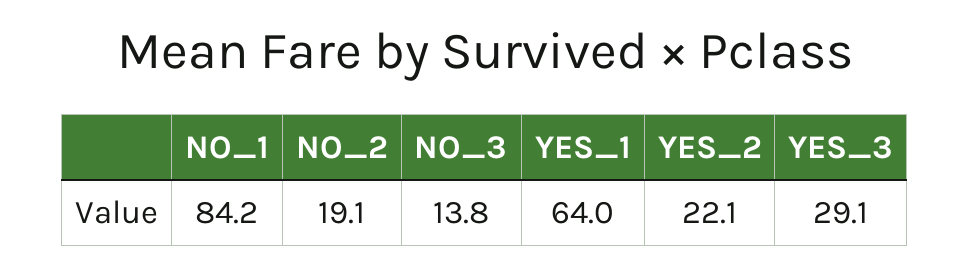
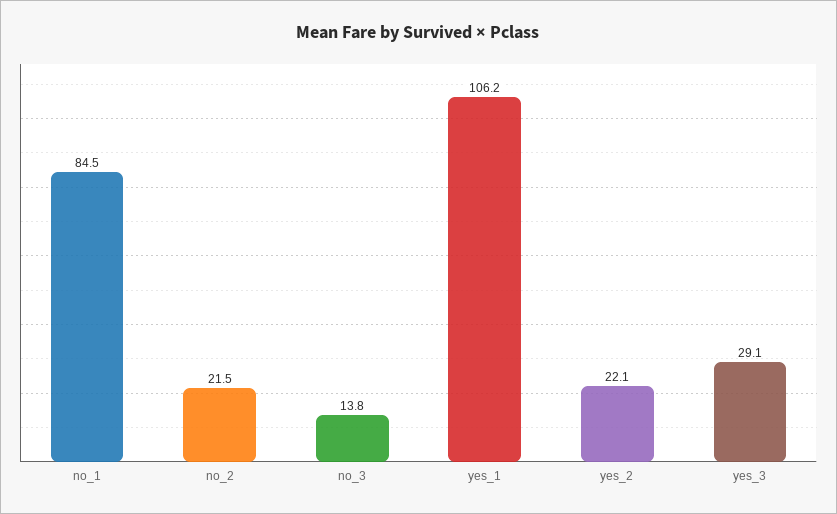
NO_1: 84.2 -> 84.5
NO_2: 19.1 -> 21.5
YES_1: 64 -> 106.2

